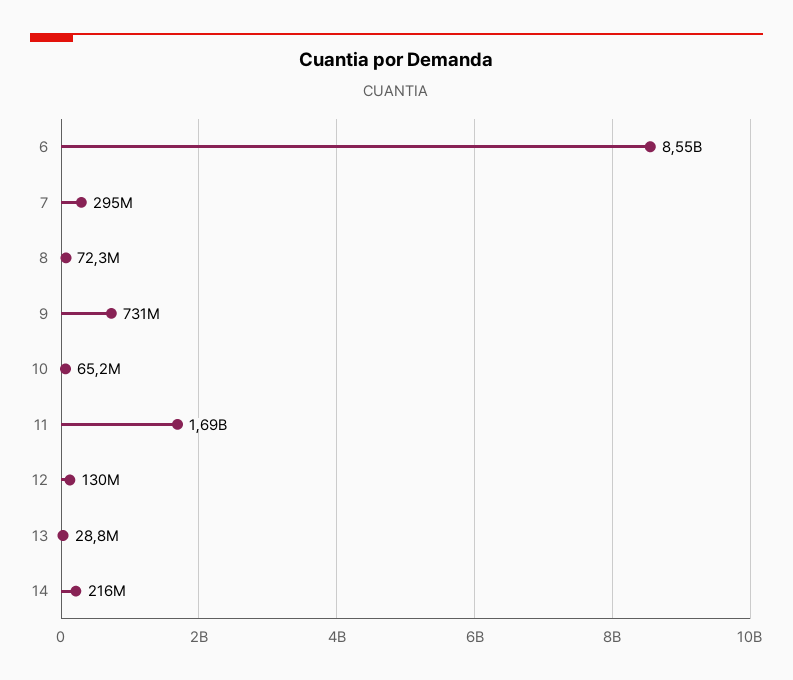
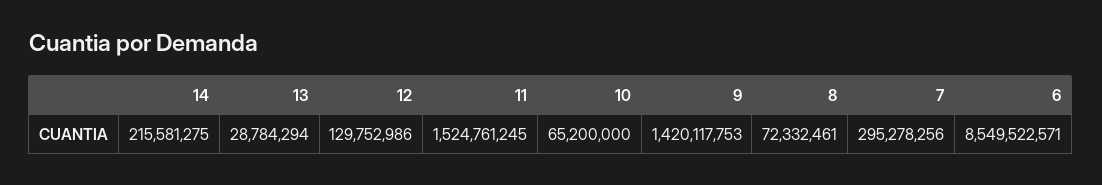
9: 731000000 -> 1420117753
11: 1690000000 -> 1524761245

